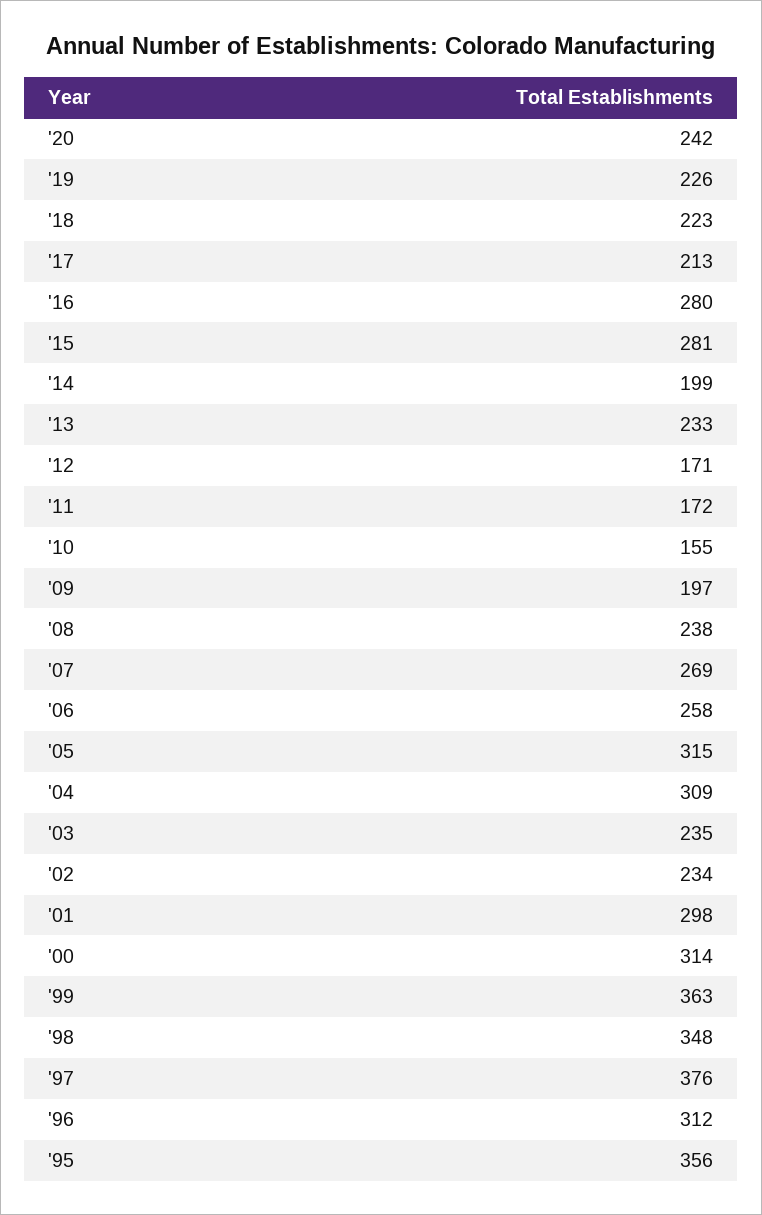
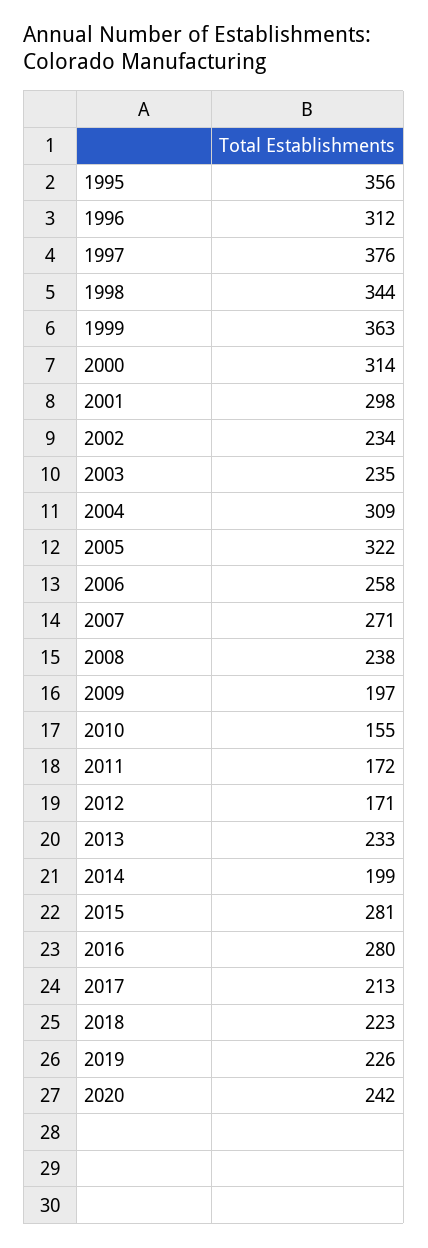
'07: 269 -> 271
'05: 315 -> 322
'98: 348 -> 344

